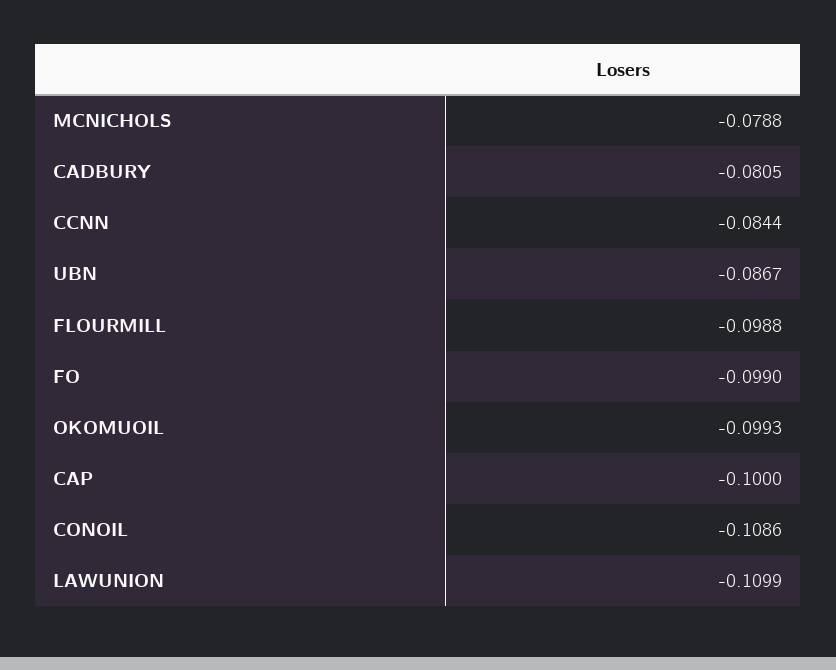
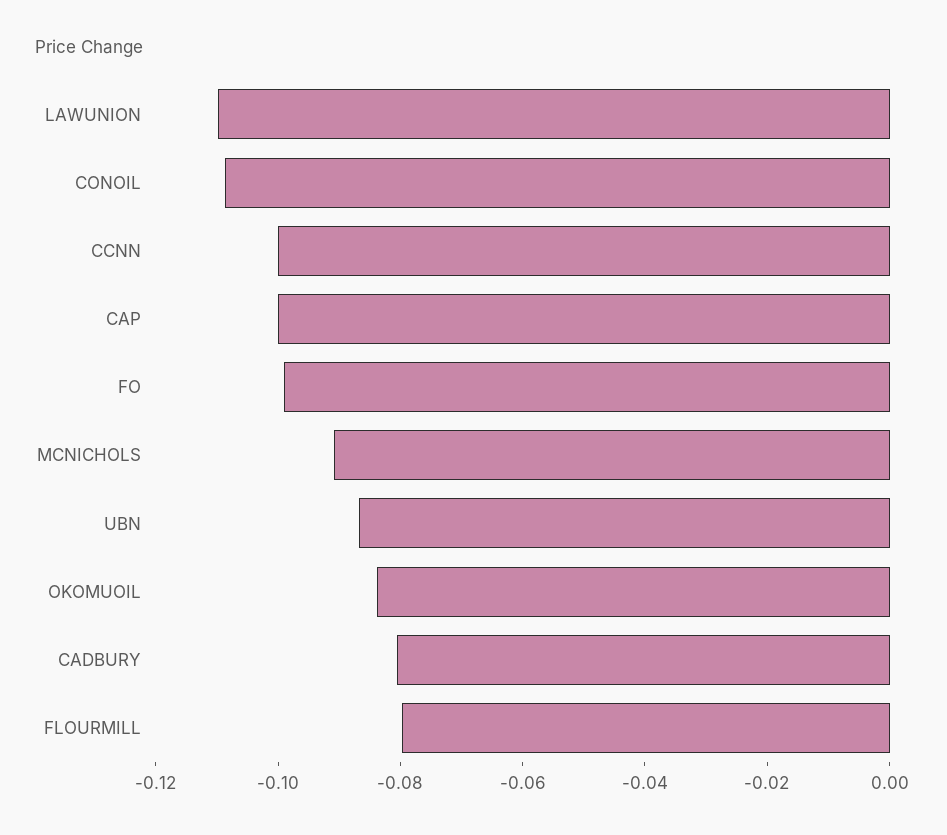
MCNICHOLS: -0.0788 -> -0.09
CCNN: -0.0844 -> -0.1
FLOURMILL: -0.0988 -> -0.08
OKOMUOIL: -0.0993 -> -0.085

